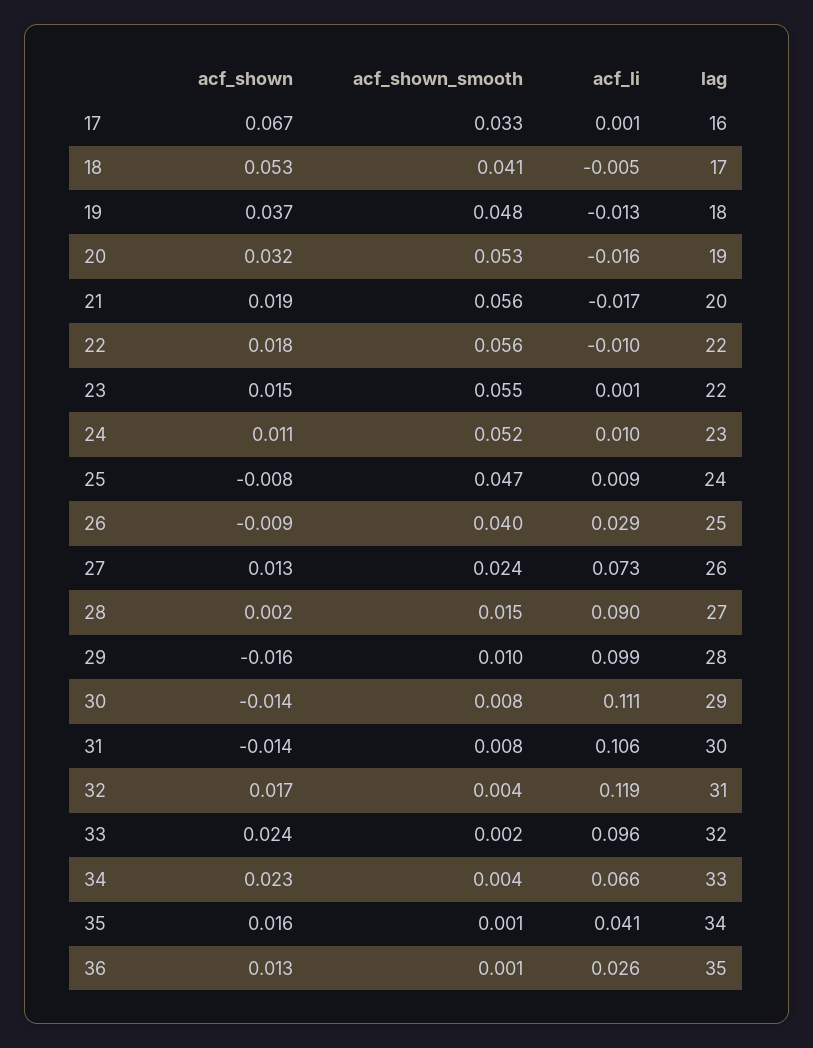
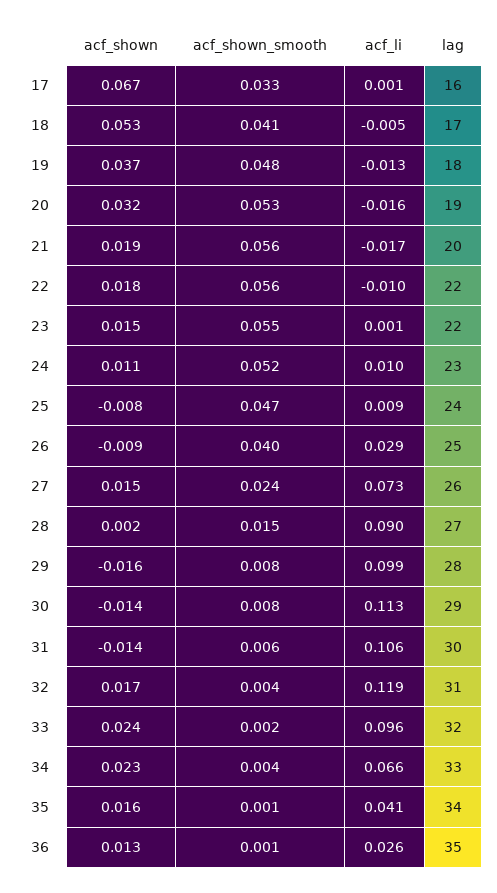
acf_shown, 27: 0.013 -> 0.015
acf_shown_smooth, 29: 0.01 -> 0.008
acf_li, 30: 0.111 -> 0.113
acf_shown_smooth, 31: 0.008 -> 0.006

